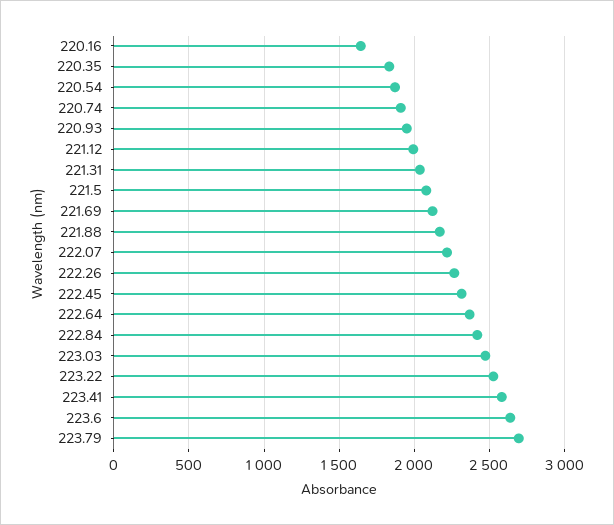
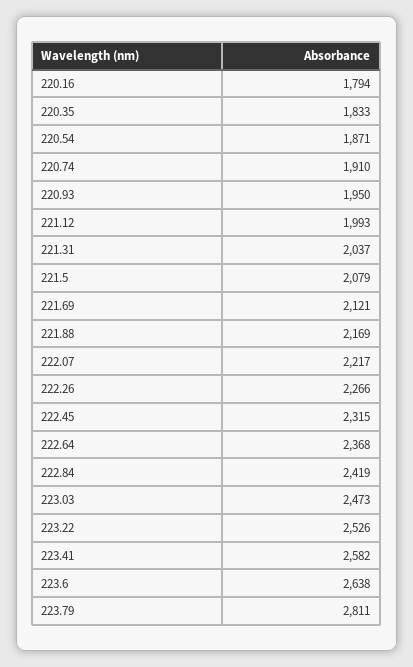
220.16: 1650 -> 1794
223.79: 2700 -> 2811

